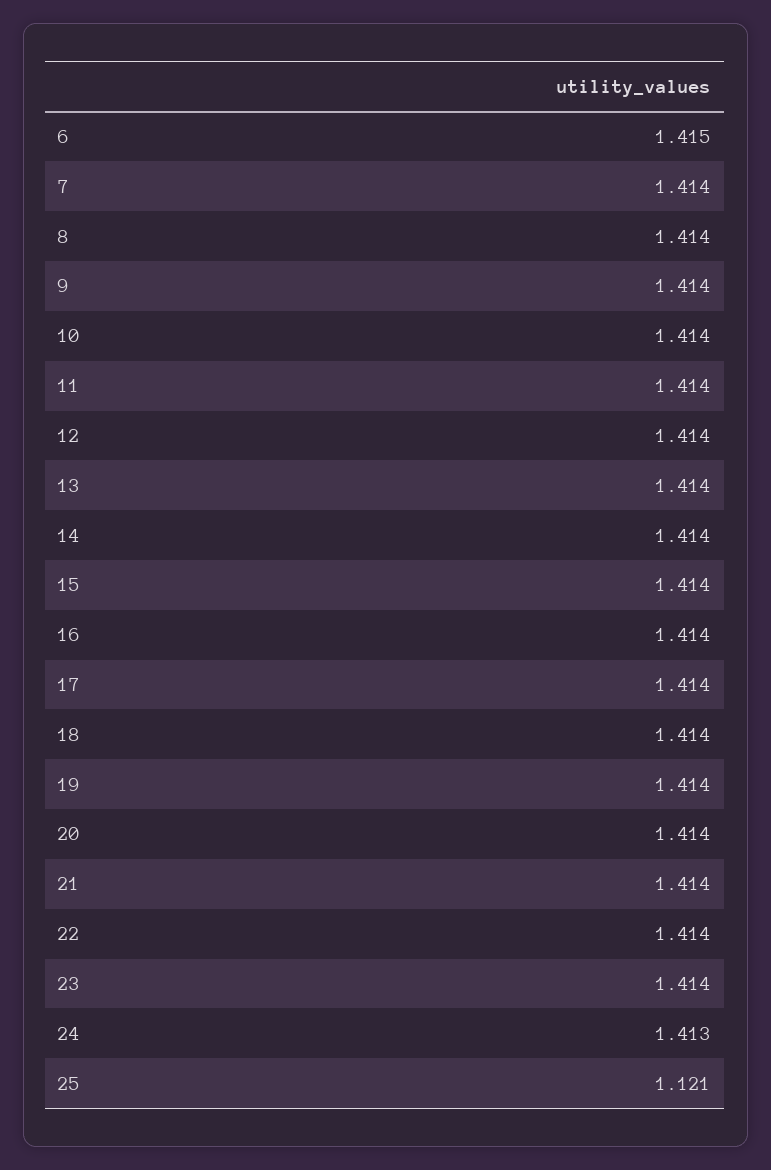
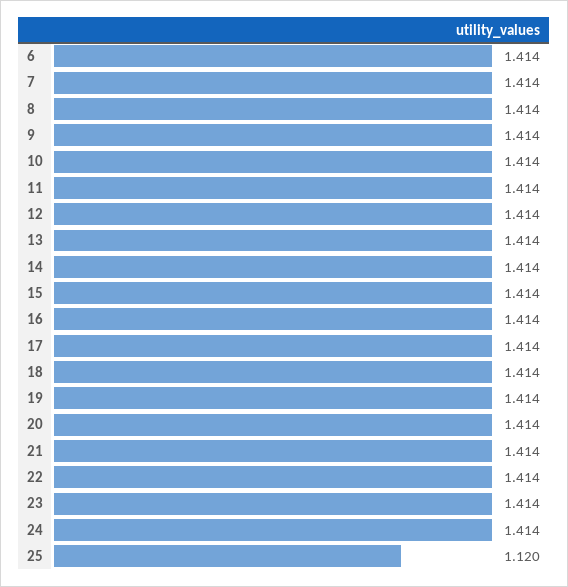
6: 1.415 -> 1.414
24: 1.413 -> 1.414
25: 1.121 -> 1.12

